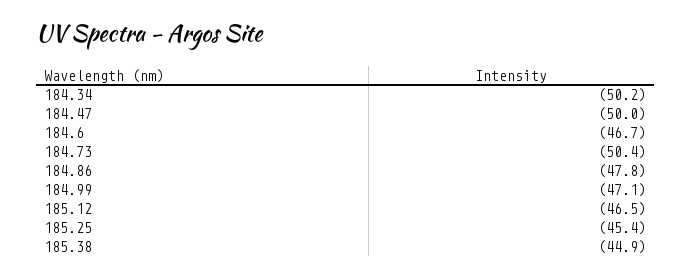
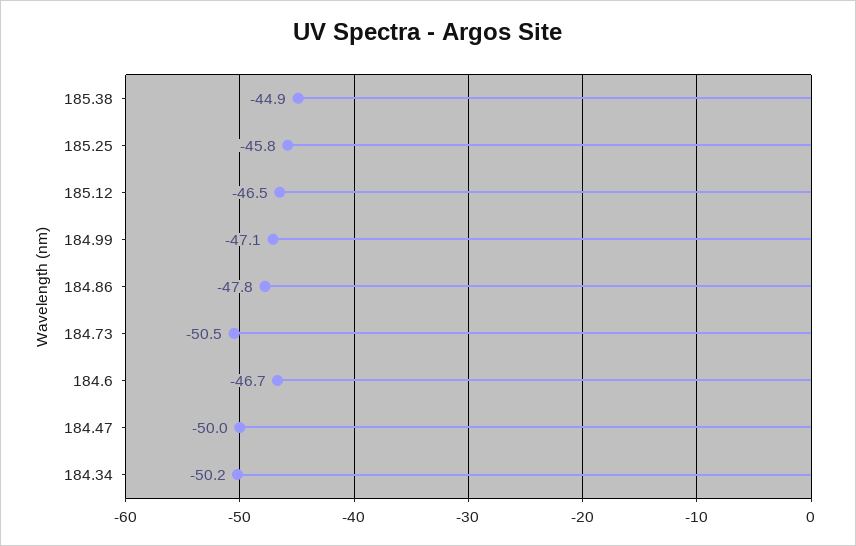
184.73: -50.4 -> -50.5
185.25: -45.4 -> -45.8

